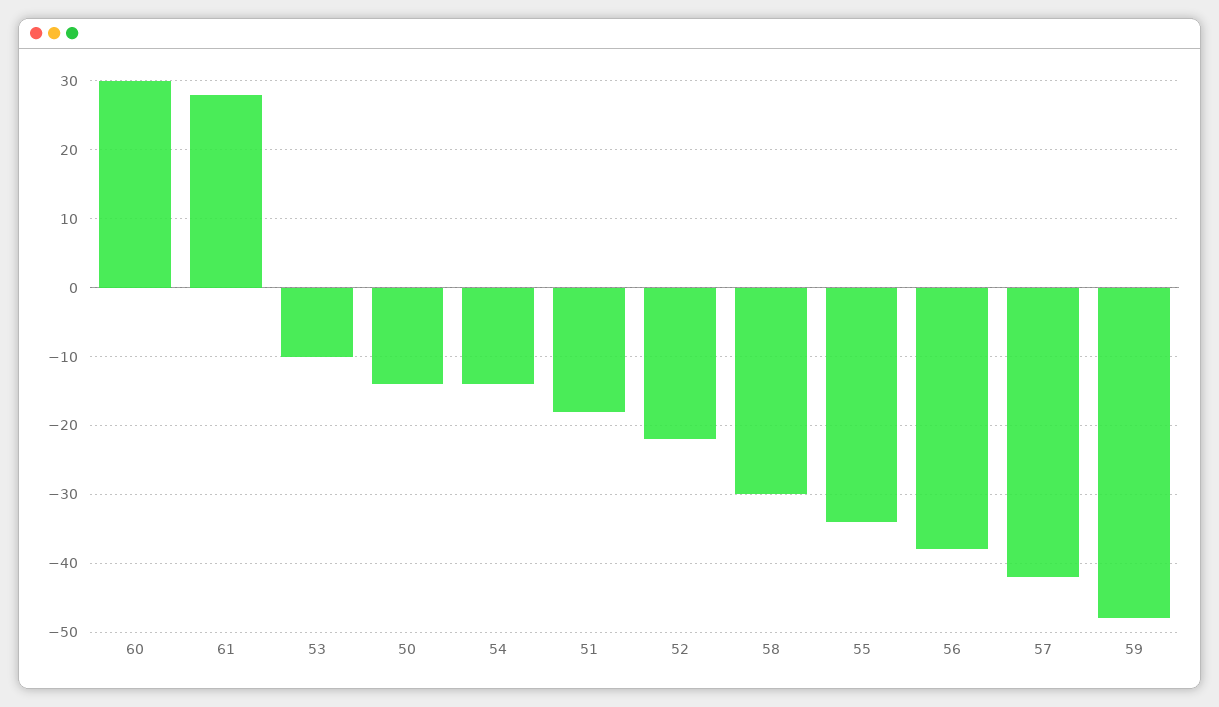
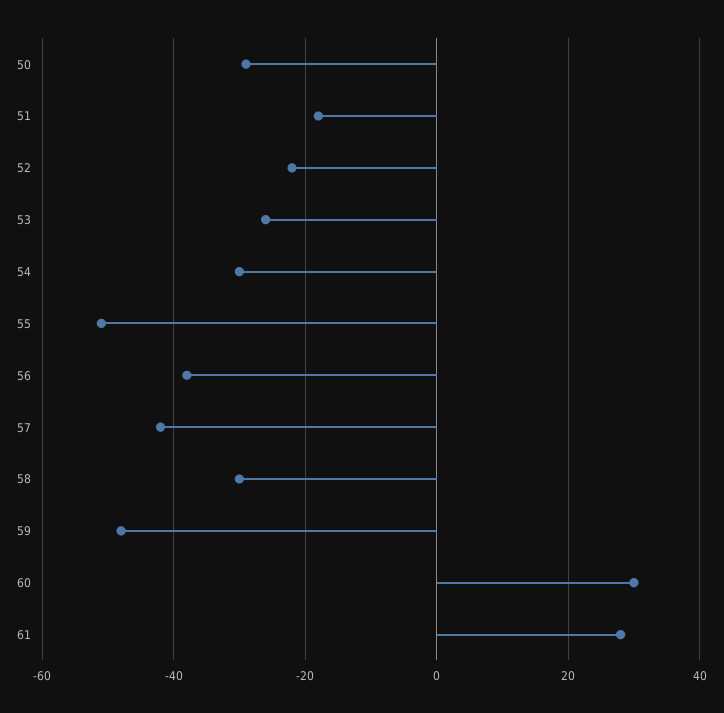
53: -10 -> -25
50: -14 -> -30
54: -14 -> -30
55: -34 -> -50

